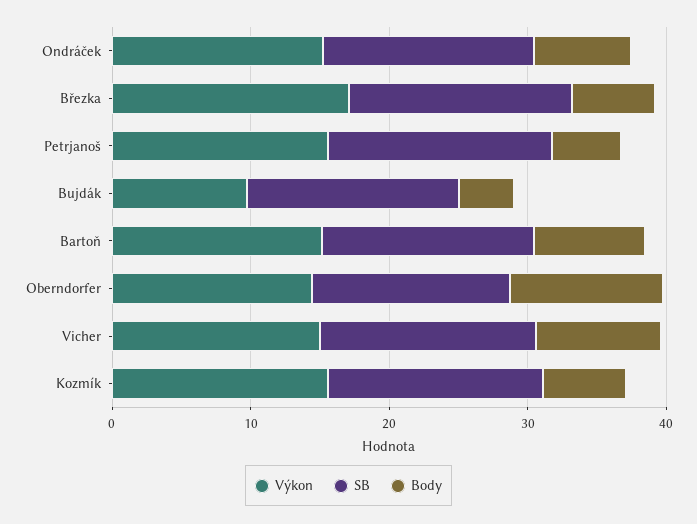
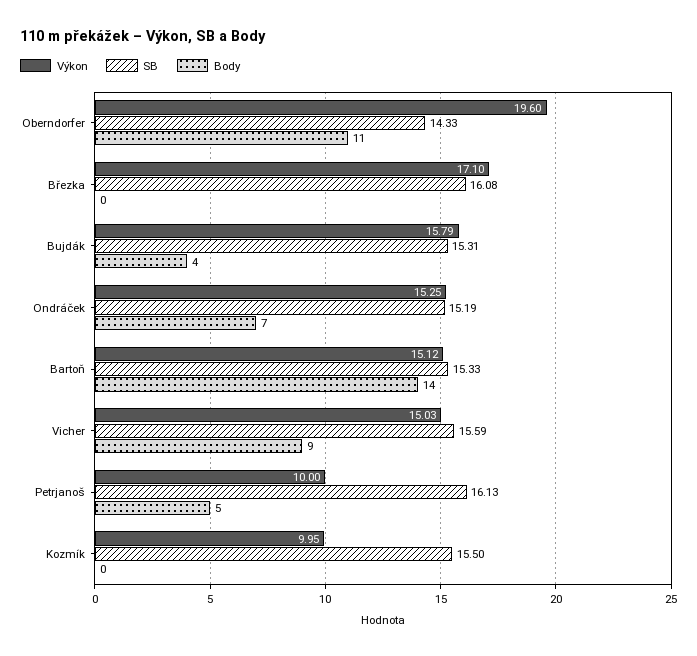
Body, Březka: 6 -> 0
Výkon, Petrjanoš: 16 -> 10
Výkon, Bujdák: 10 -> 15.79
Body, Bartoň: 8 -> 14
Výkon, Oberndorfer: 14 -> 19.6
Výkon, Kozmík: 16 -> 9.95
Body, Kozmík: 6 -> 0

